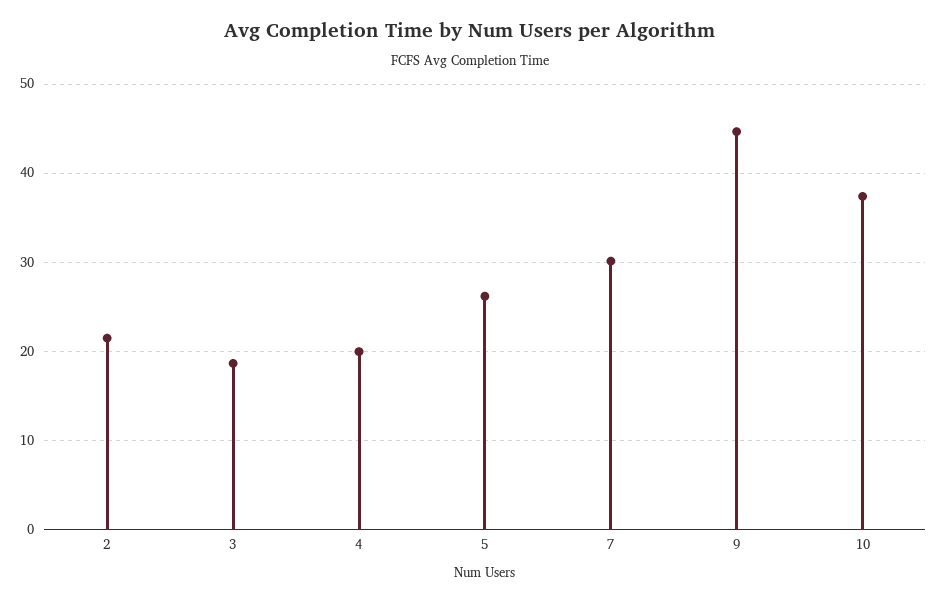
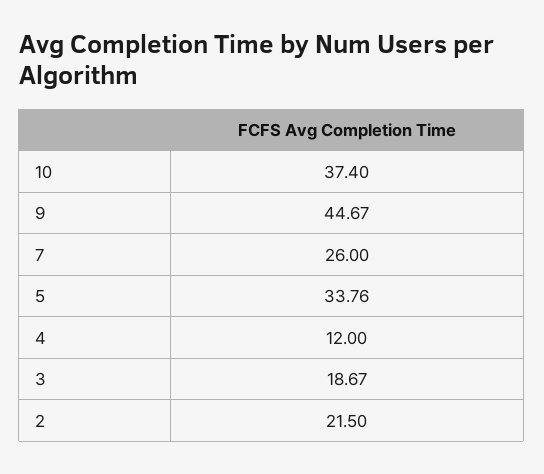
4: 20 -> 12
5: 26 -> 33.76
7: 30 -> 26

